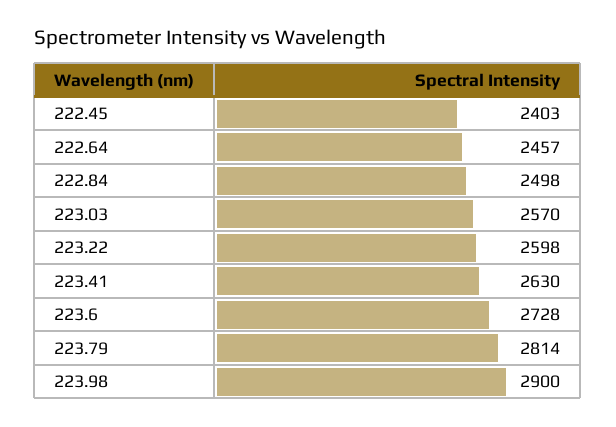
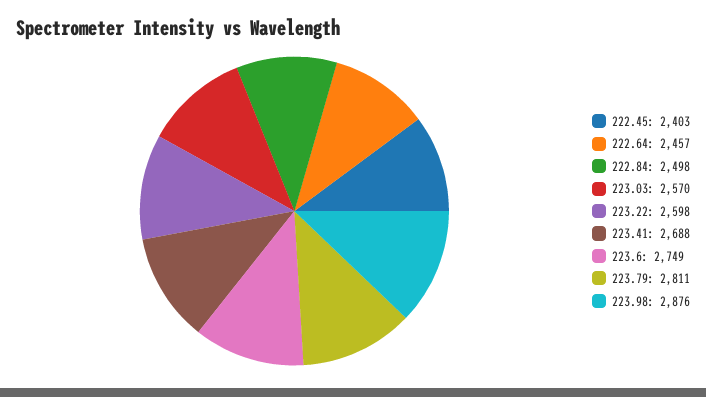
223.41: 2630 -> 2688
223.6: 2728 -> 2749
223.79: 2814 -> 2811
223.98: 2900 -> 2876

